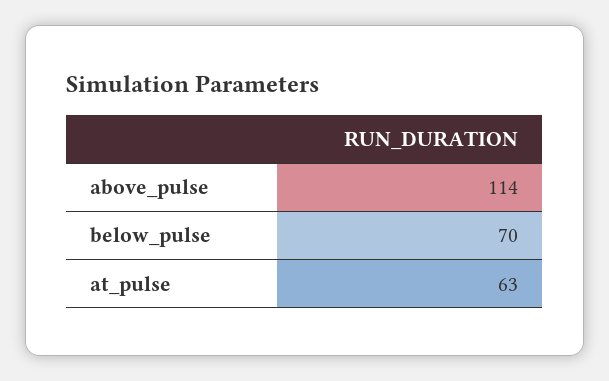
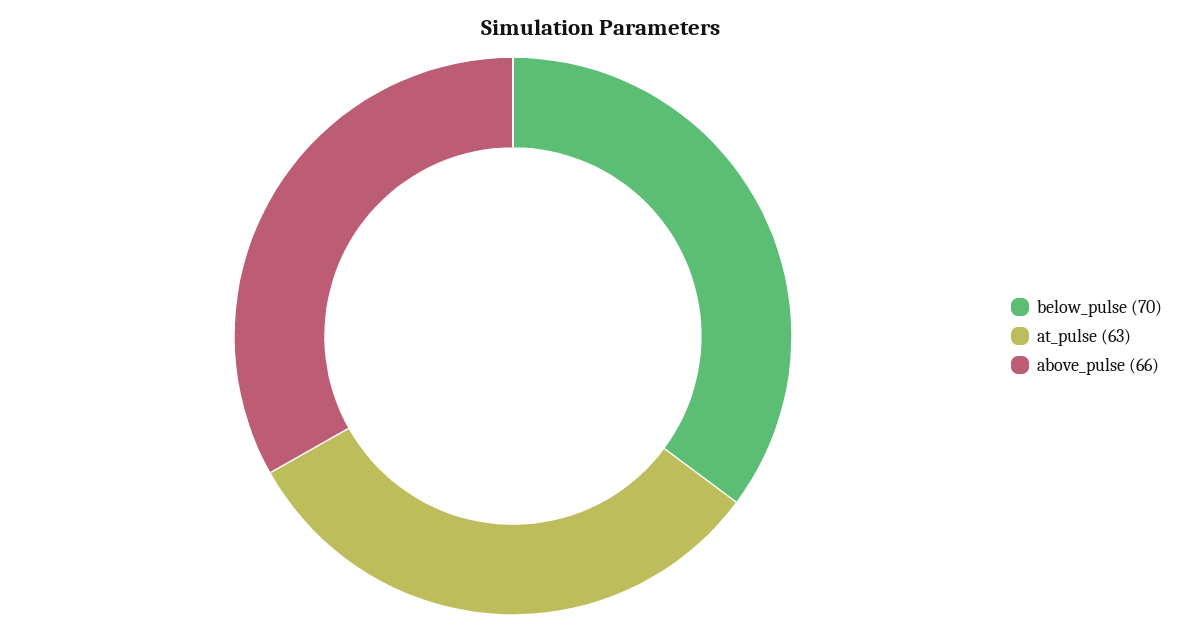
above_pulse: 114 -> 66

